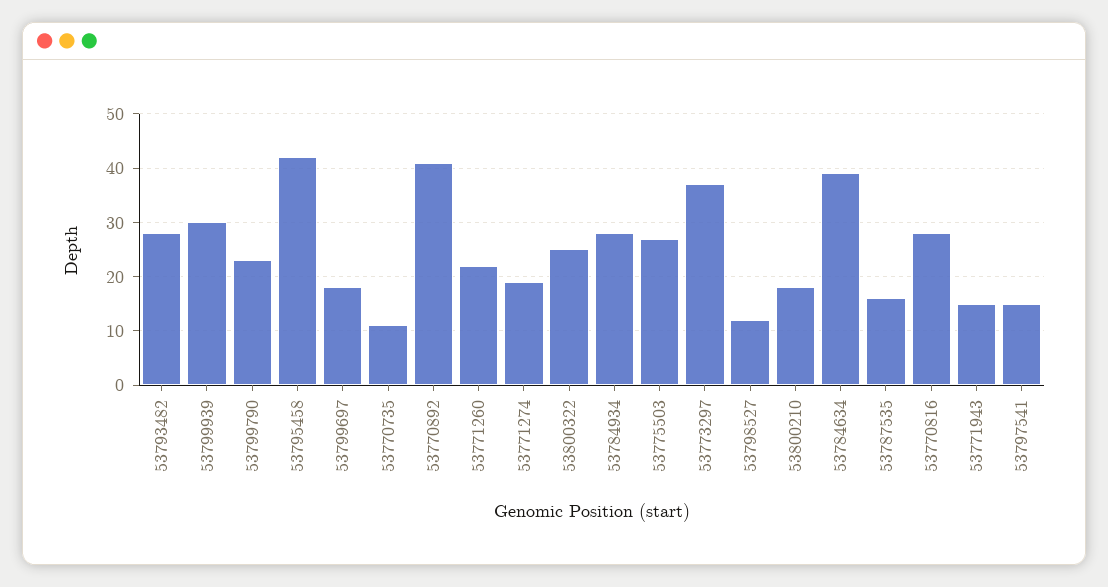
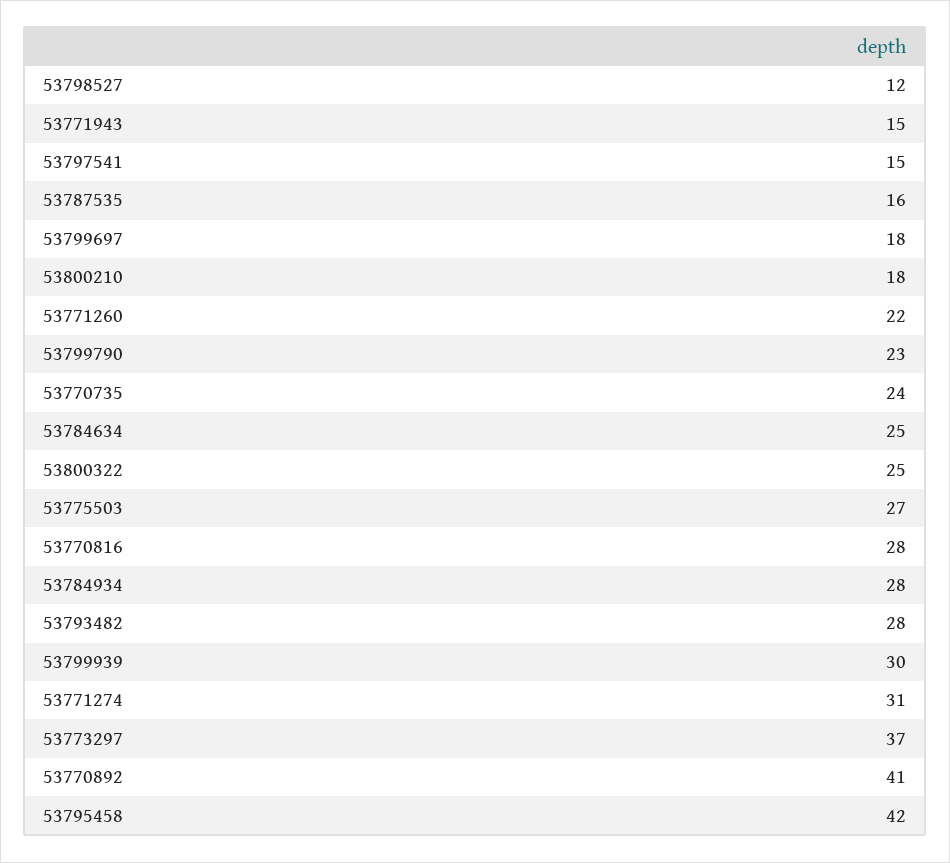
53770735: 10 -> 24
53771274: 20 -> 31
53784634: 40 -> 25

